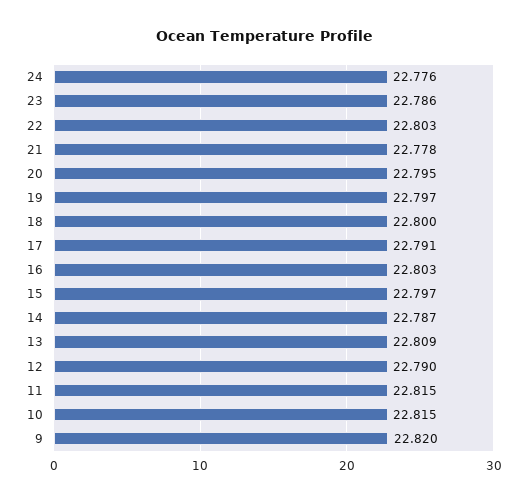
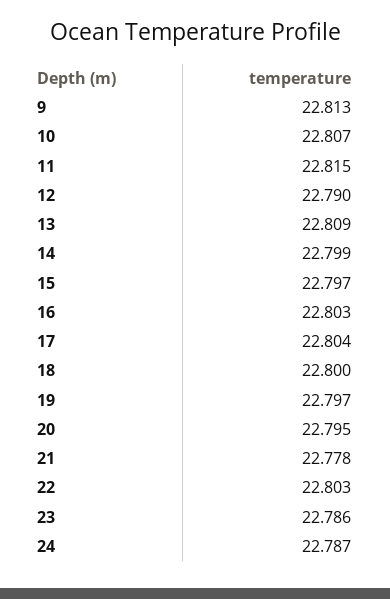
24: 22.776 -> 22.787
17: 22.791 -> 22.804
14: 22.787 -> 22.799
10: 22.815 -> 22.807
9: 22.82 -> 22.813

